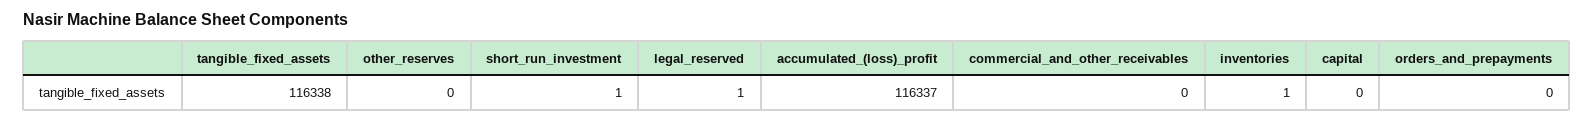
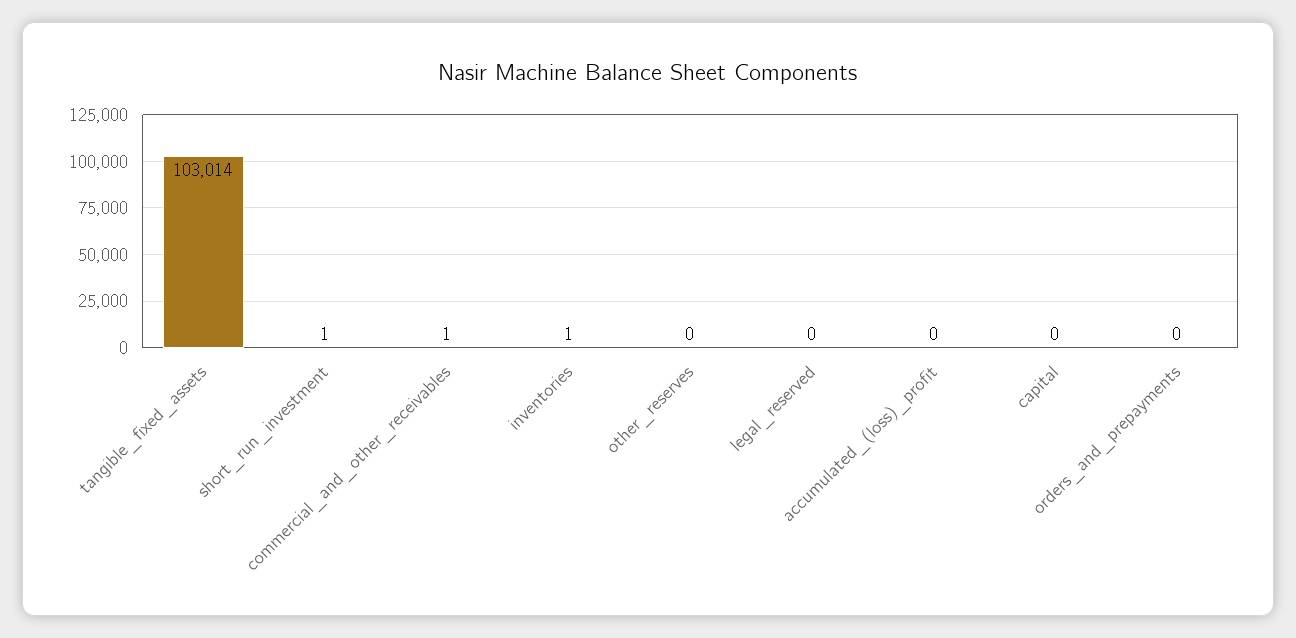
tangible_fixed_assets: 116338 -> 103014
legal_reserved: 1 -> 0
accumulated_(loss)_profit: 116337 -> 0
commercial_and_other_receivables: 0 -> 1

